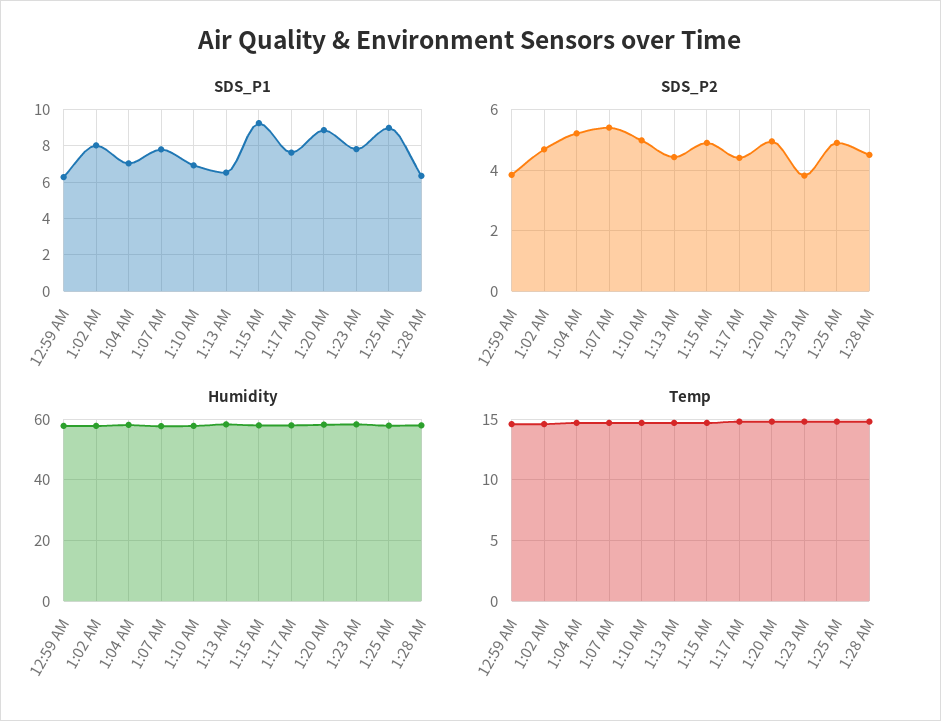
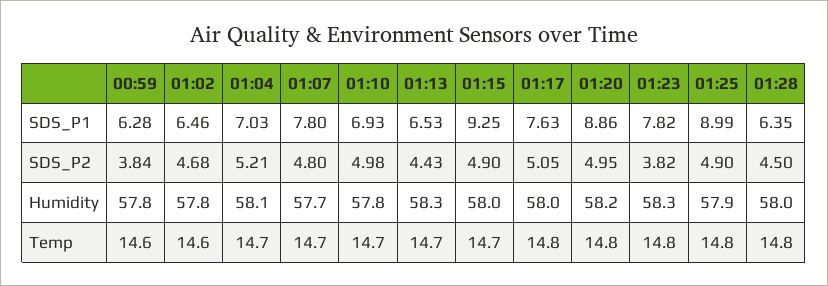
SDS_P1, 1:02 AM: 8 -> 6.46
SDS_P2, 1:07 AM: 5.4 -> 4.8
SDS_P2, 1:17 AM: 4.4 -> 5.05

